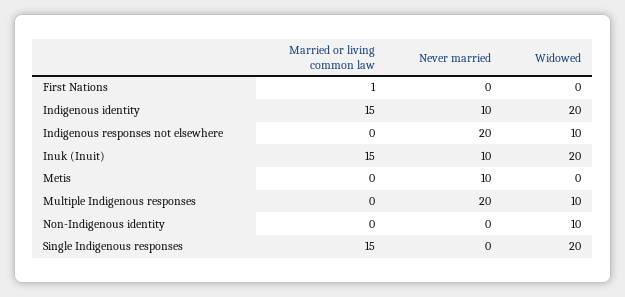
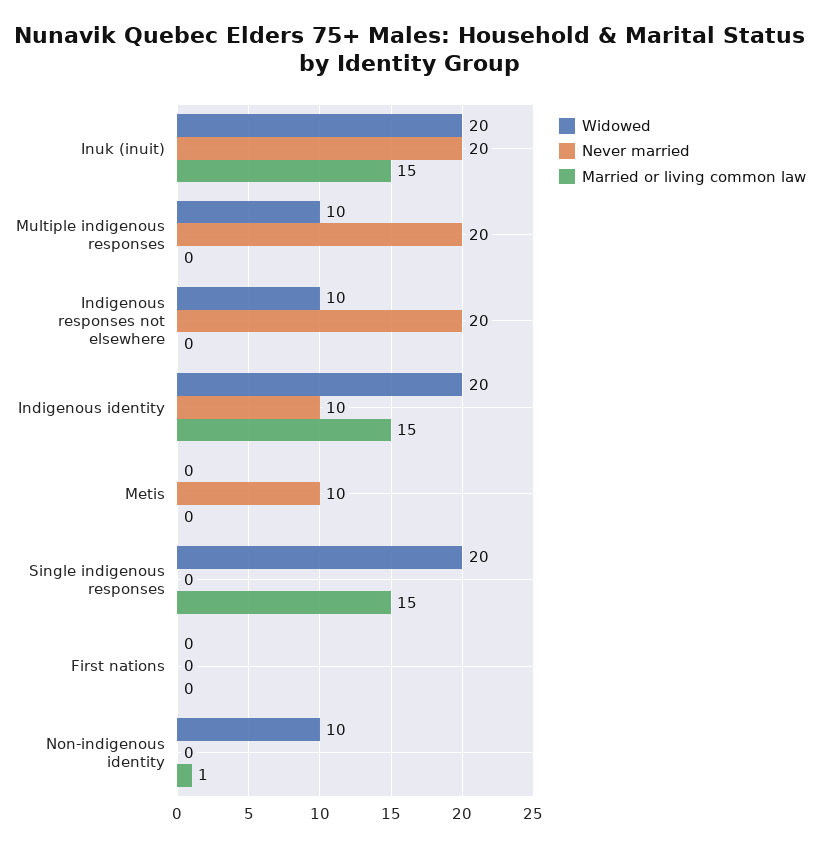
Married or living common law, First Nations: 1 -> 0
Never married, Inuk (Inuit): 10 -> 20
Married or living common law, Non-Indigenous identity: 0 -> 1

